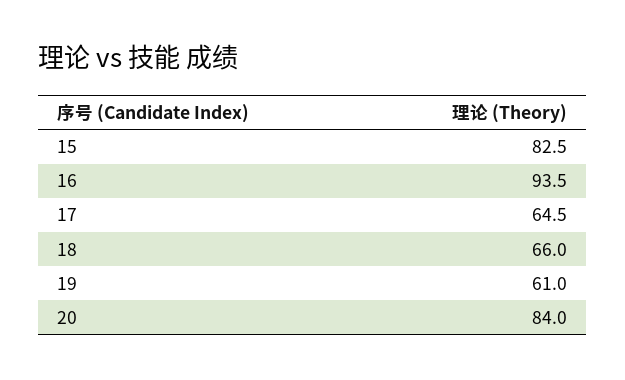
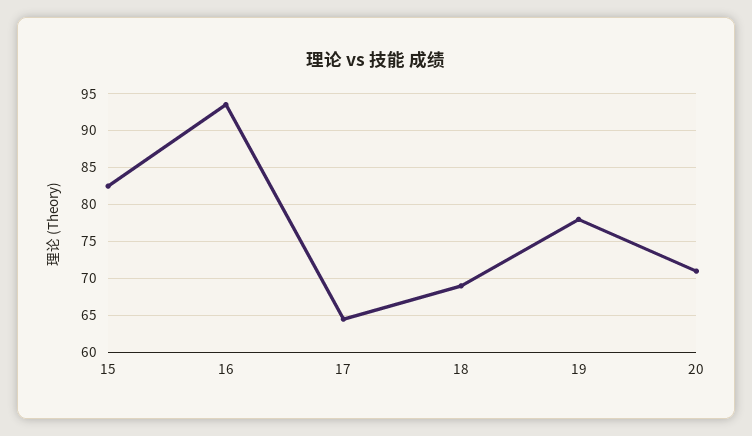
18: 66 -> 69
19: 61 -> 78
20: 84 -> 71

